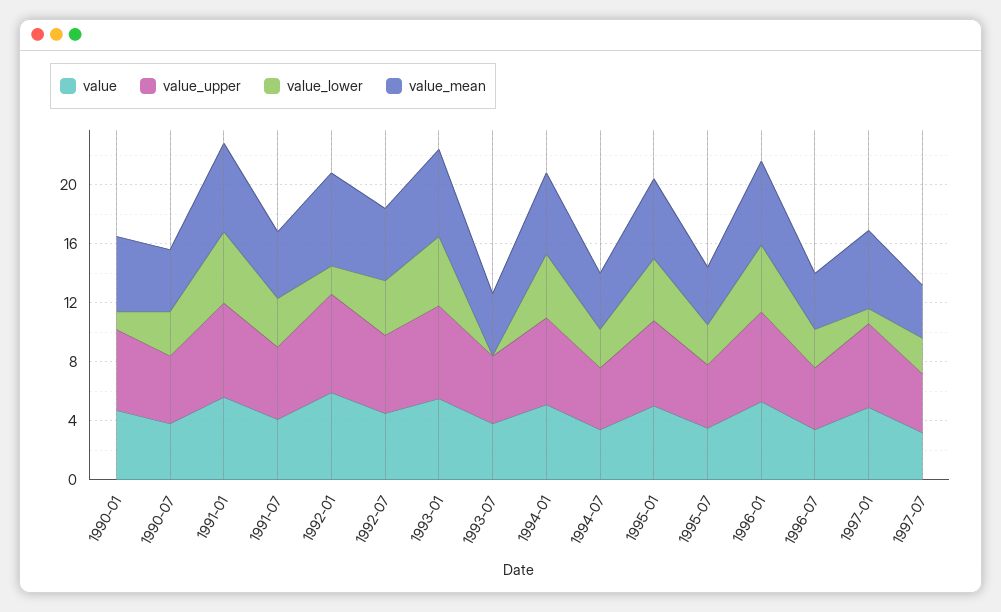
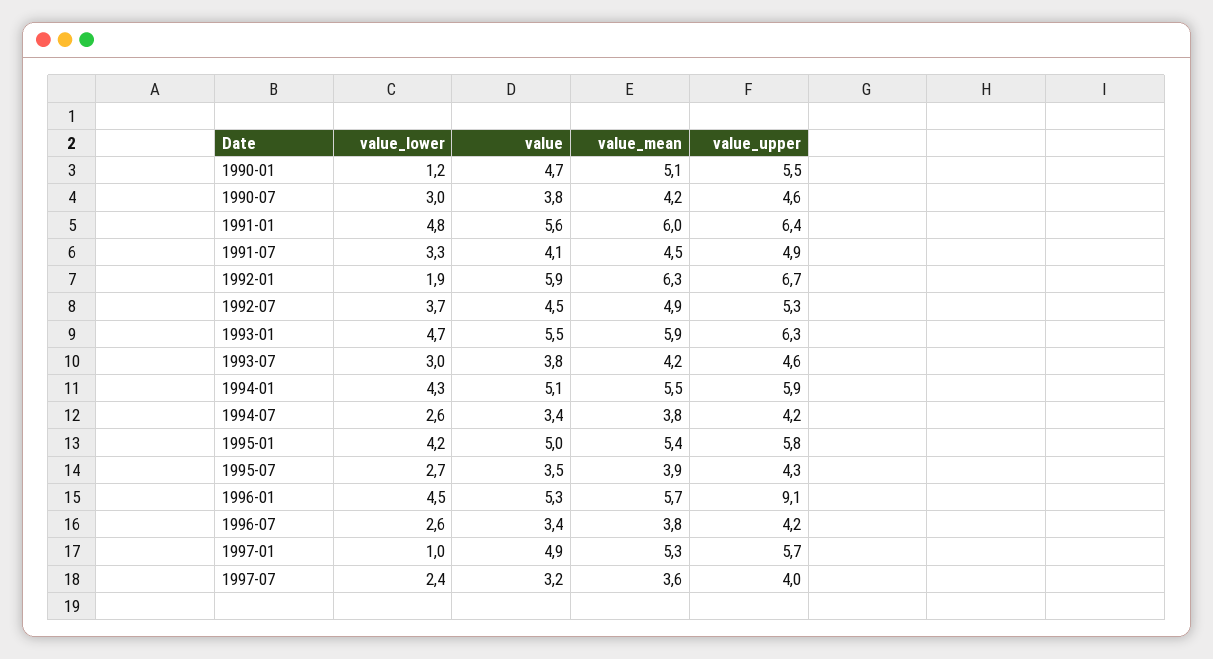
value_lower, 1993-07: 0 -> 3
value_upper, 1996-01: 6 -> 9.1

